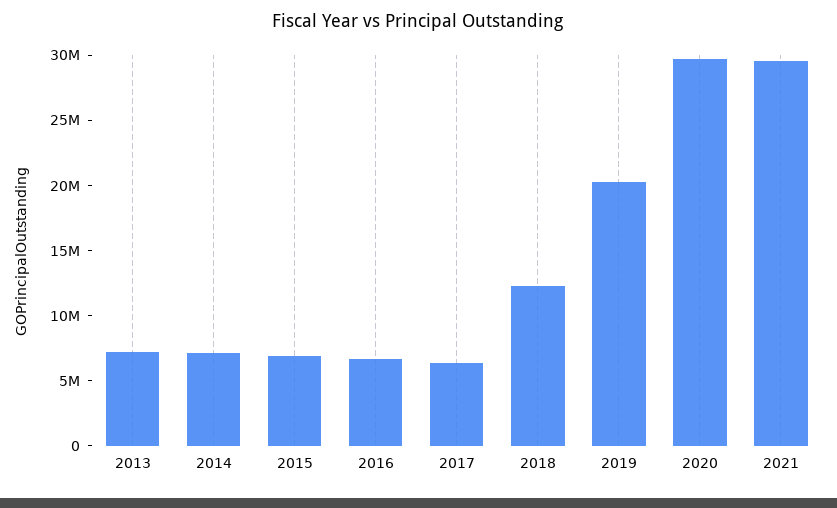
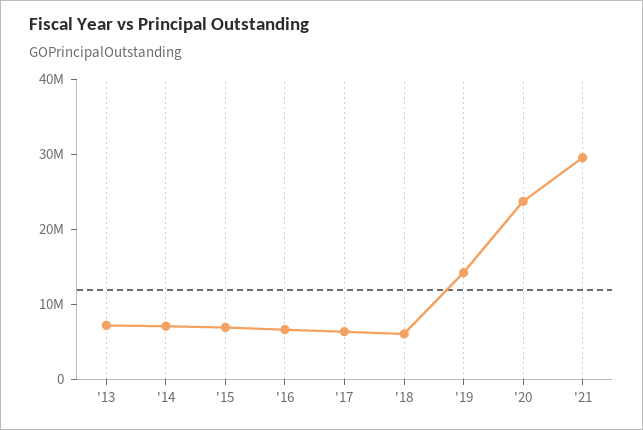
2018: 12000000 -> 6000000
2019: 20000000 -> 14000000
2020: 30000000 -> 24000000

